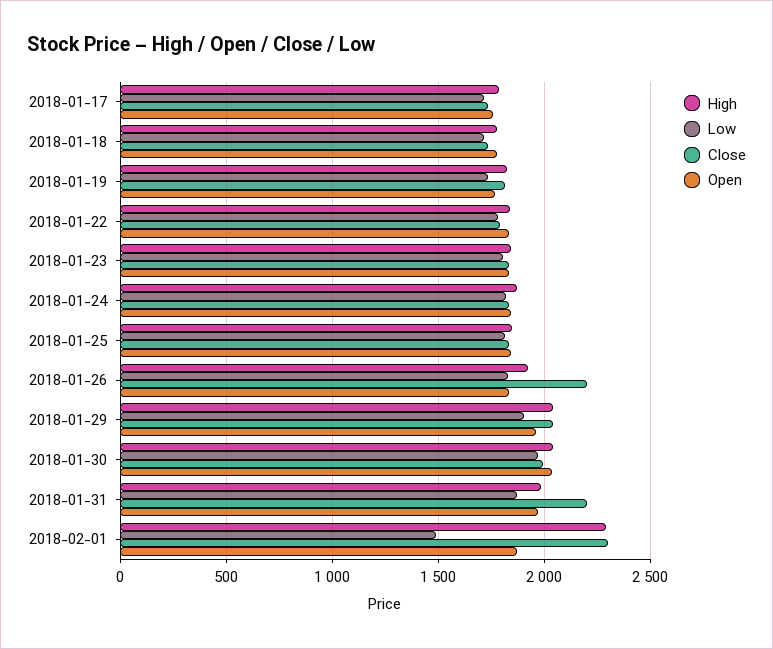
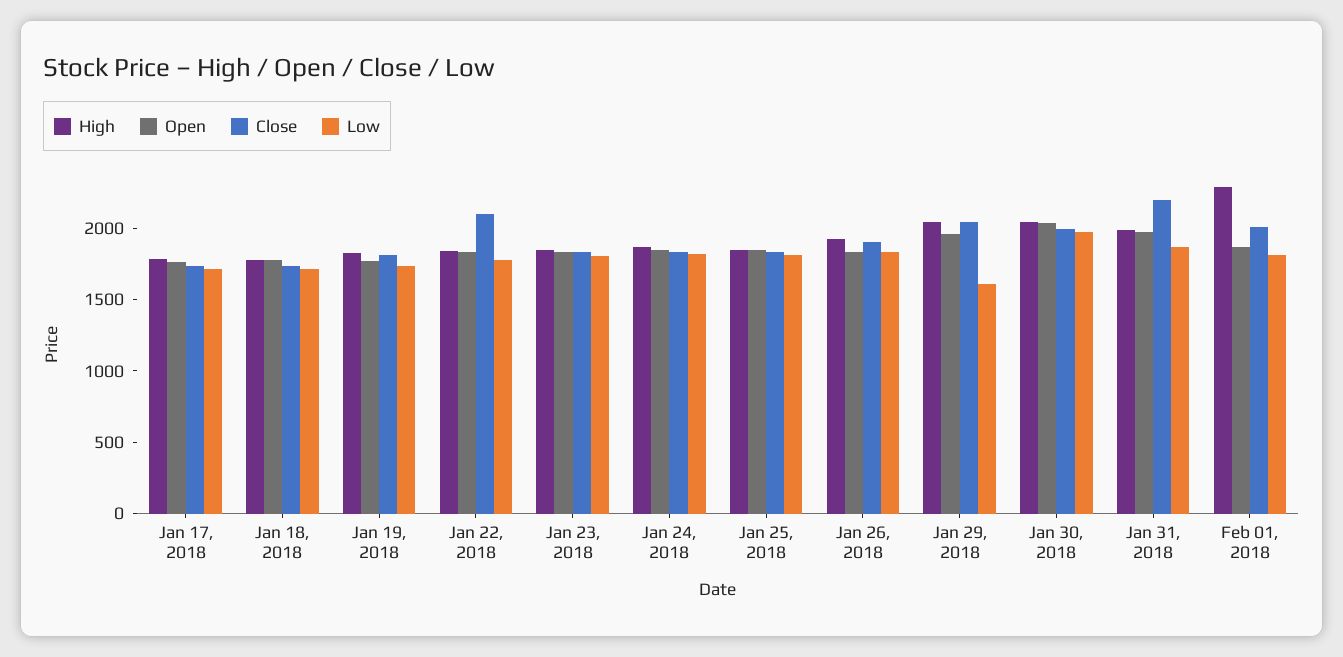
Close, 2018-01-22: 1800 -> 2100
Close, 2018-01-26: 2200 -> 1900
Low, 2018-01-29: 1900 -> 1600
Low, 2018-02-01: 1500 -> 1800
Close, 2018-02-01: 2300 -> 2000

